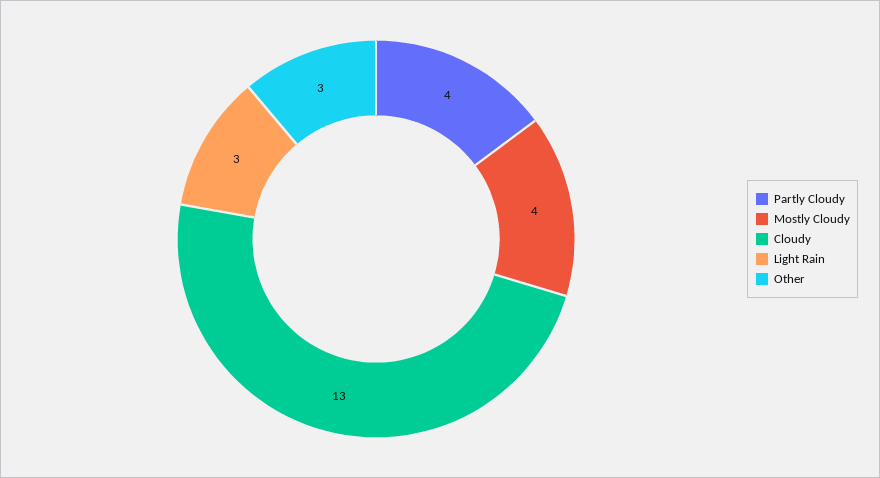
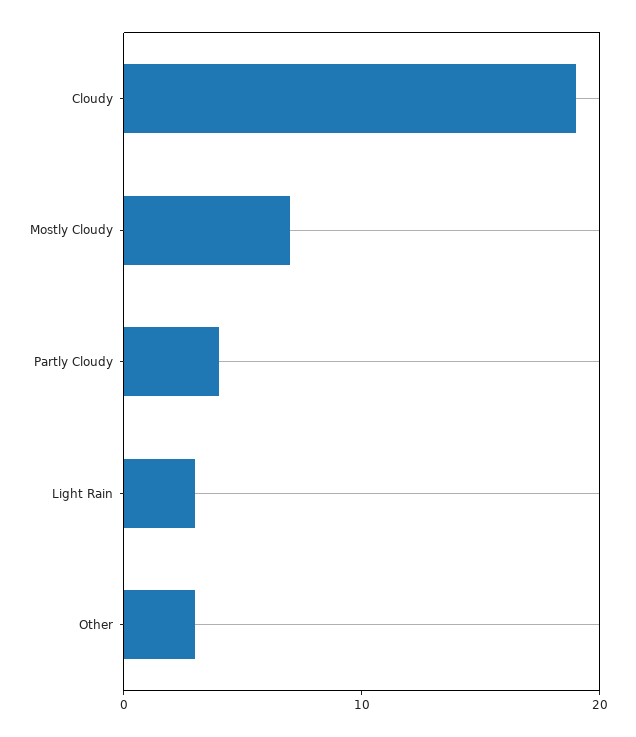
Mostly Cloudy: 4 -> 7
Cloudy: 13 -> 19

